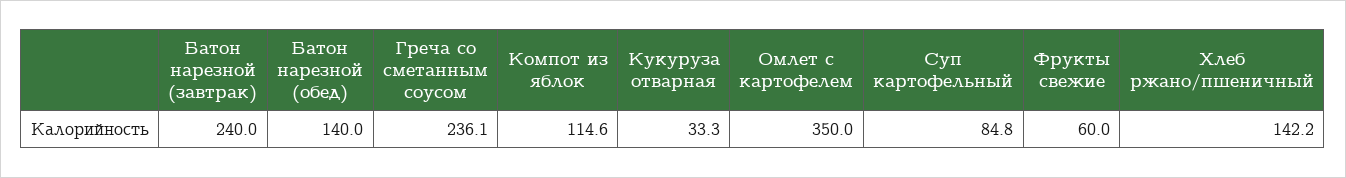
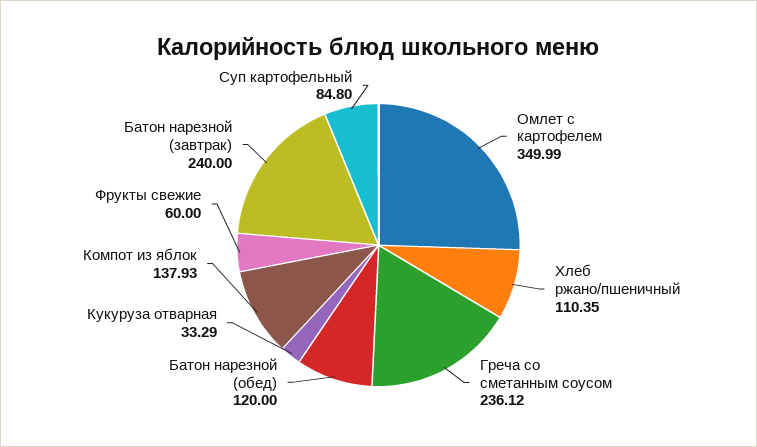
Батон нарезной (обед): 140 -> 120
Компот из яблок: 114.6 -> 137.93
Хлеб ржано/пшеничный: 142.2 -> 110.35

